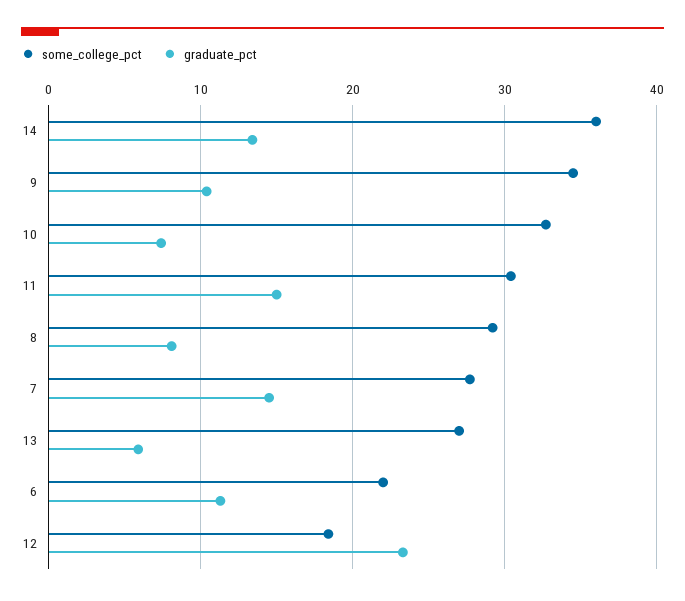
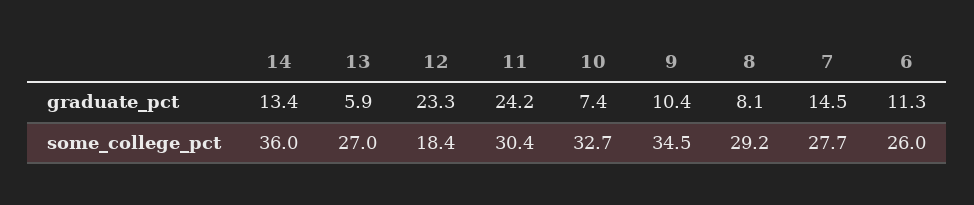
graduate_pct, 11: 15 -> 24.2
some_college_pct, 6: 22 -> 26

